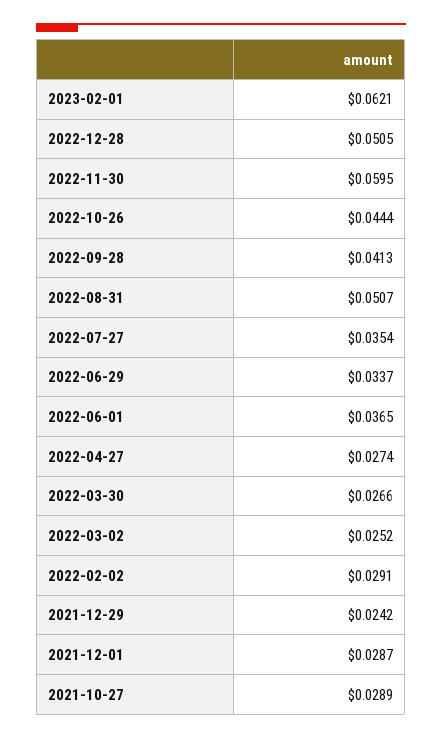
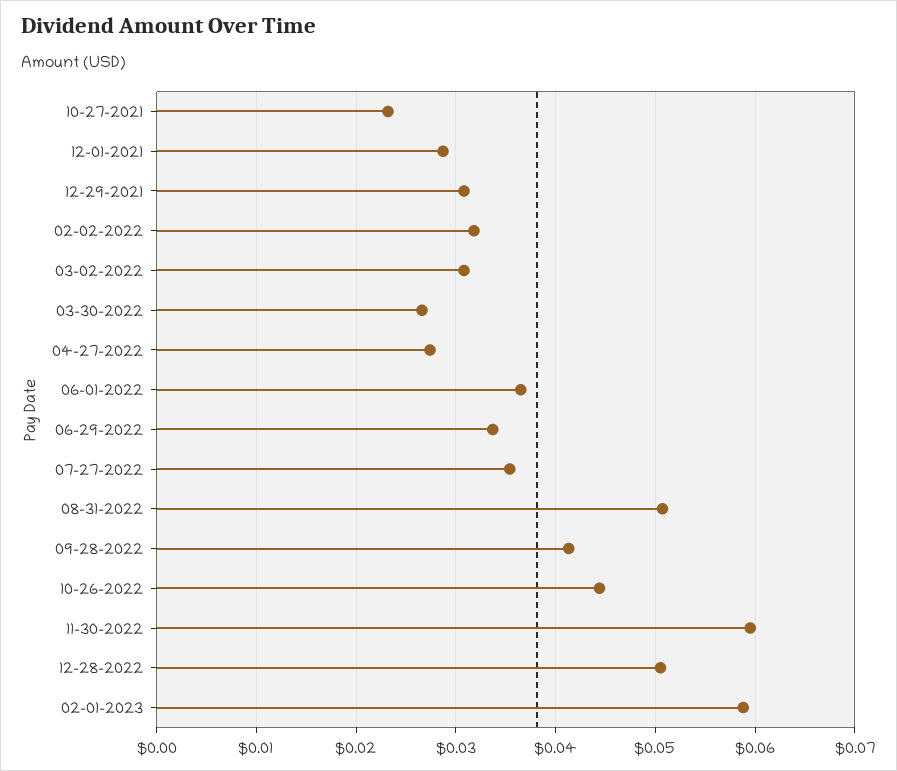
2023-02-01: 0.0621 -> 0.059
2022-03-02: 0.0252 -> 0.031
2022-02-02: 0.0291 -> 0.032
2021-12-29: 0.0242 -> 0.031
2021-10-27: 0.0289 -> 0.023

